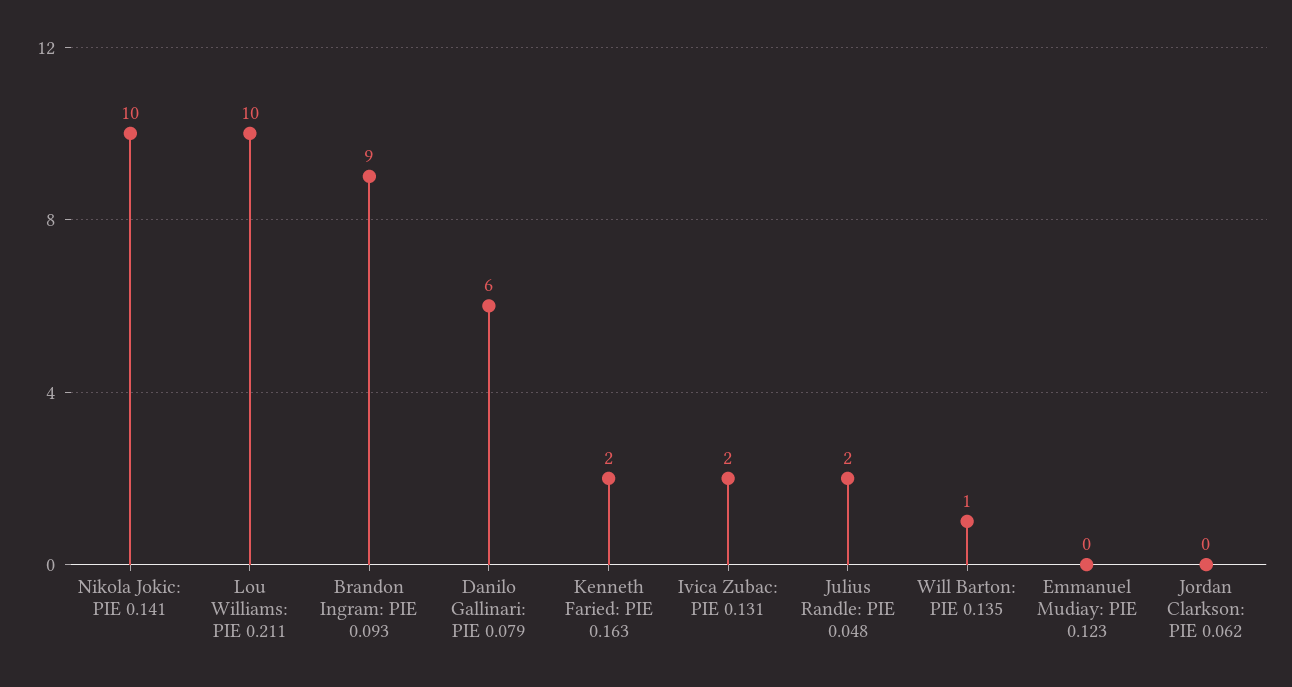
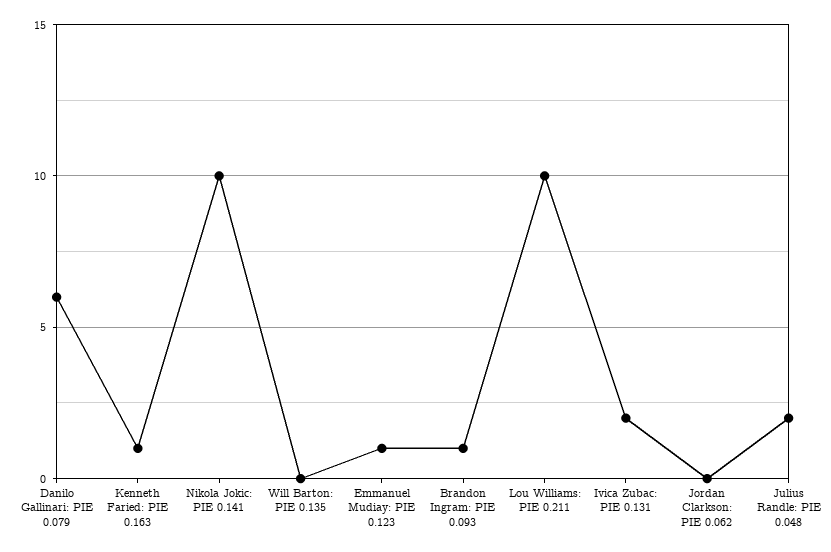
Brandon Ingram: PIE 0.093: 9 -> 1
Kenneth Faried: PIE 0.163: 2 -> 1
Will Barton: PIE 0.135: 1 -> 0
Emmanuel Mudiay: PIE 0.123: 0 -> 1

